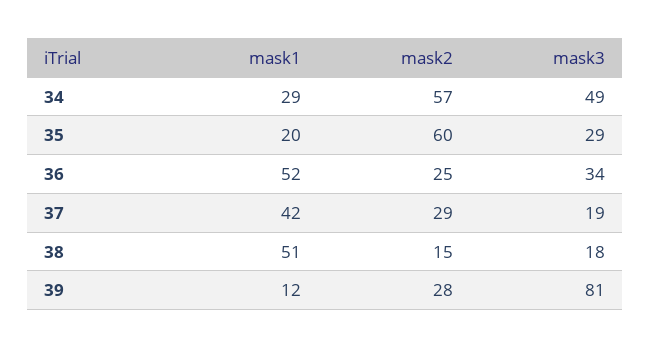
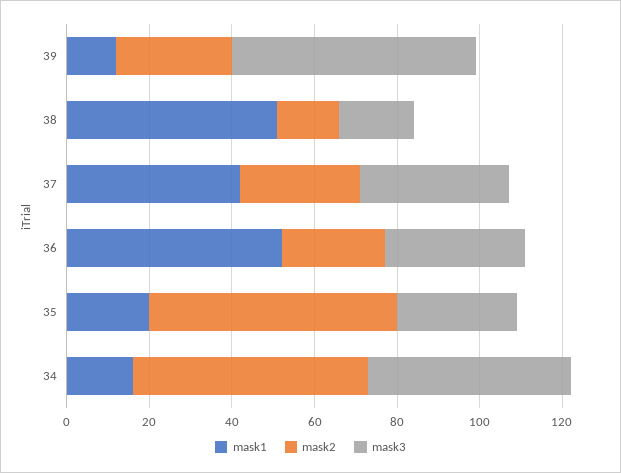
mask1, 34: 29 -> 15
mask3, 37: 19 -> 35
mask3, 39: 81 -> 60

